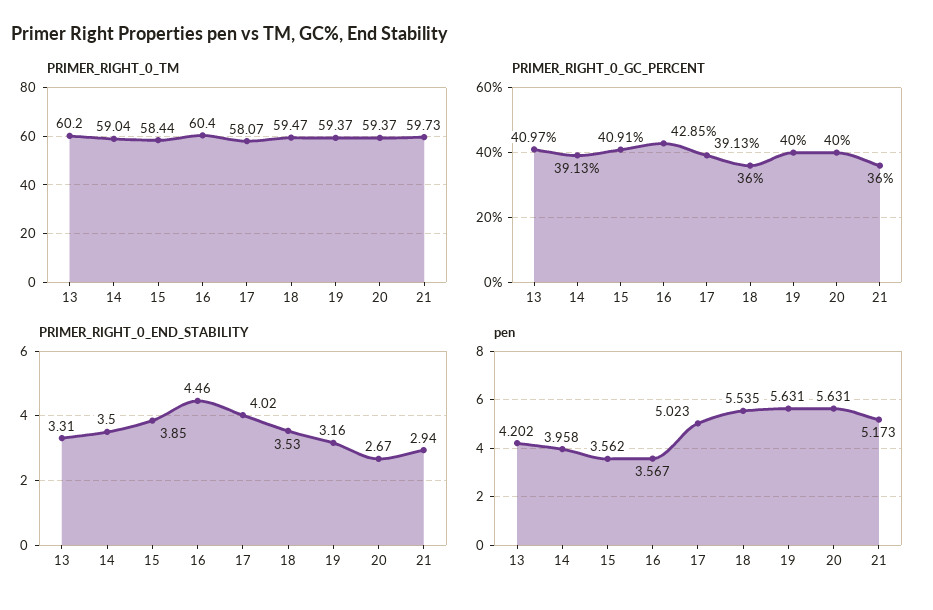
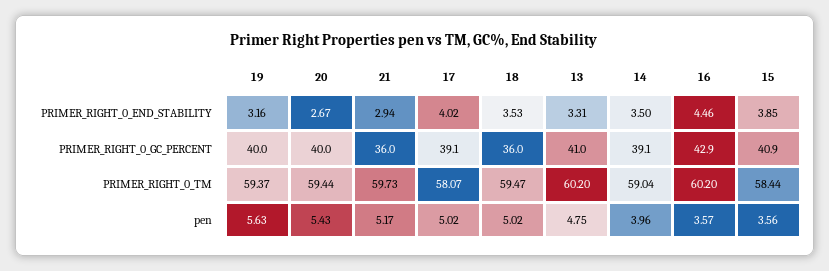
PRIMER_RIGHT_0_TM, 16: 60.4 -> 60.2
PRIMER_RIGHT_0_TM, 20: 59.37 -> 59.44
pen, 13: 4.202 -> 4.75
pen, 18: 5.535 -> 5.02
pen, 20: 5.631 -> 5.43

